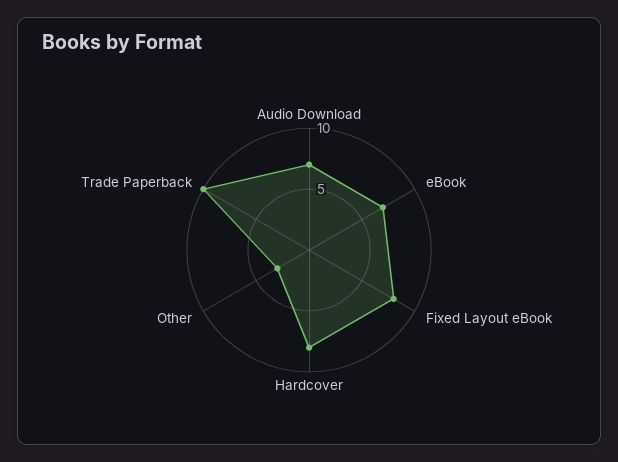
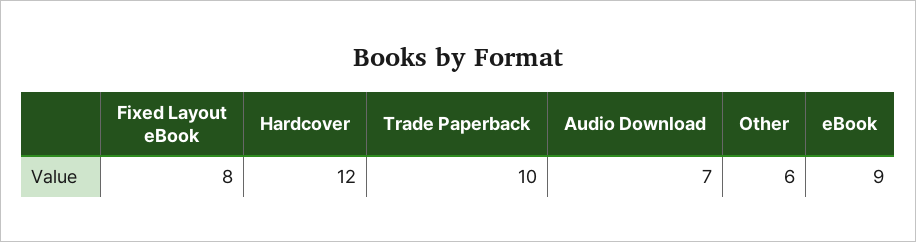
eBook: 7 -> 9
Hardcover: 8 -> 12
Other: 3 -> 6

